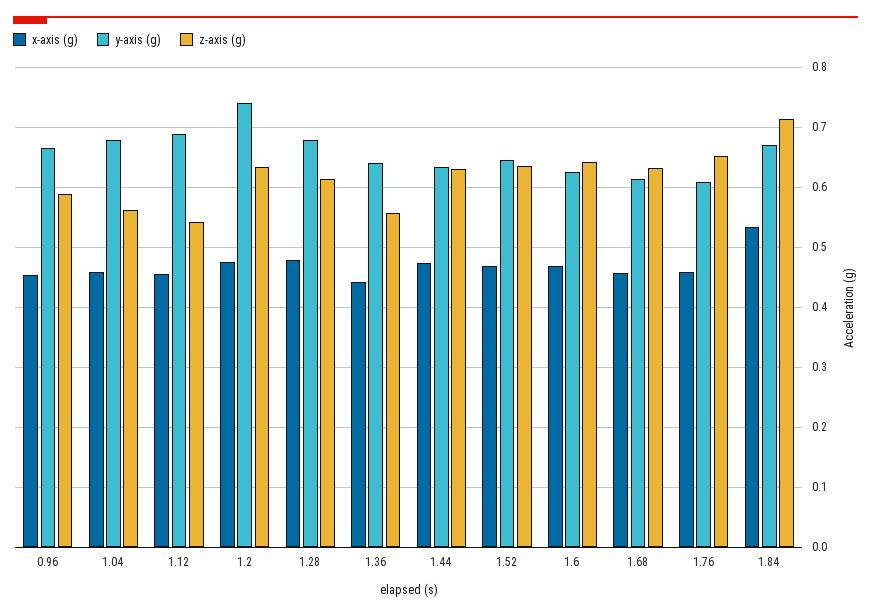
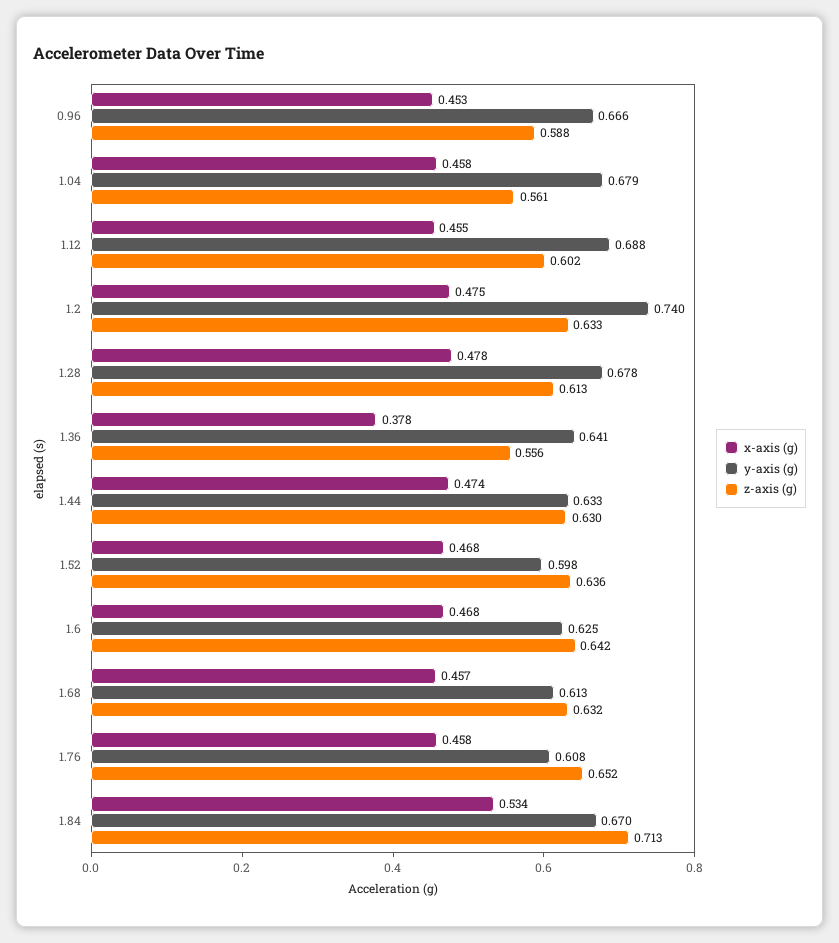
z-axis (g), 1.12: 0.54 -> 0.602
x-axis (g), 1.36: 0.44 -> 0.378
y-axis (g), 1.52: 0.64 -> 0.598

